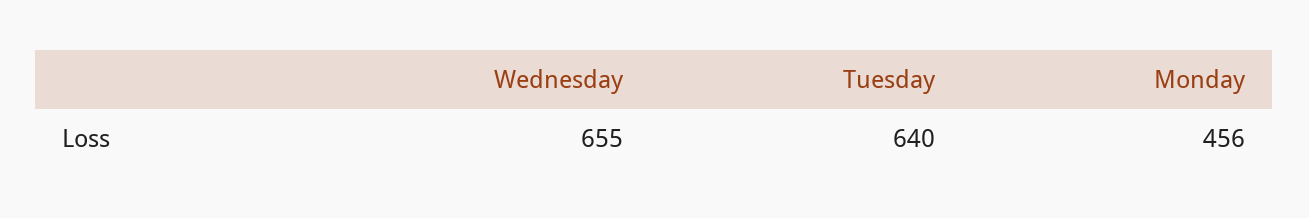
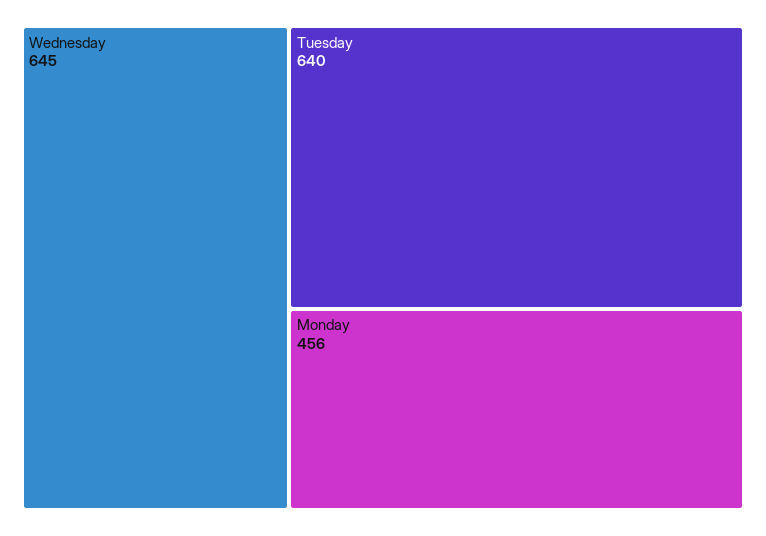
Wednesday: 655 -> 645

